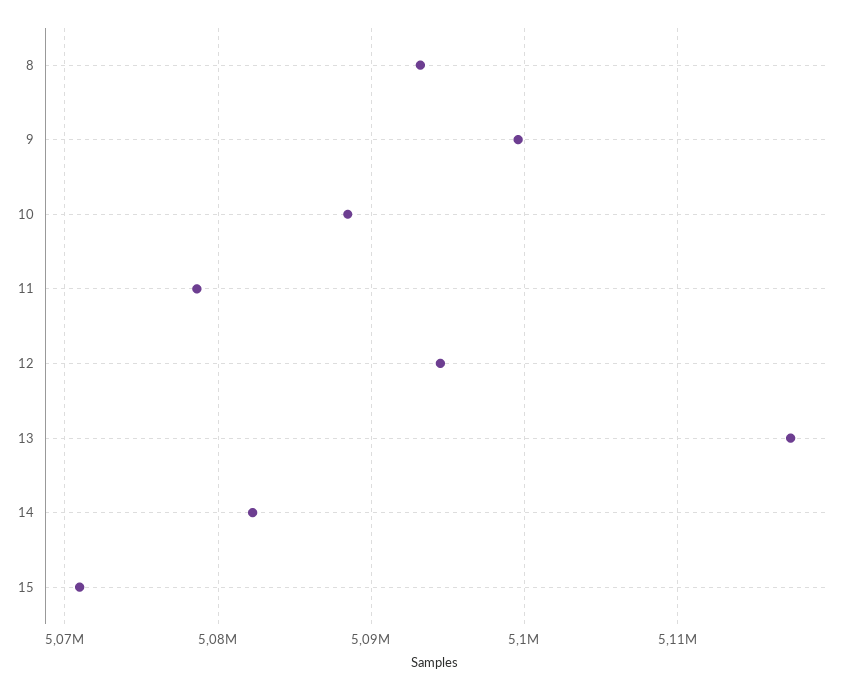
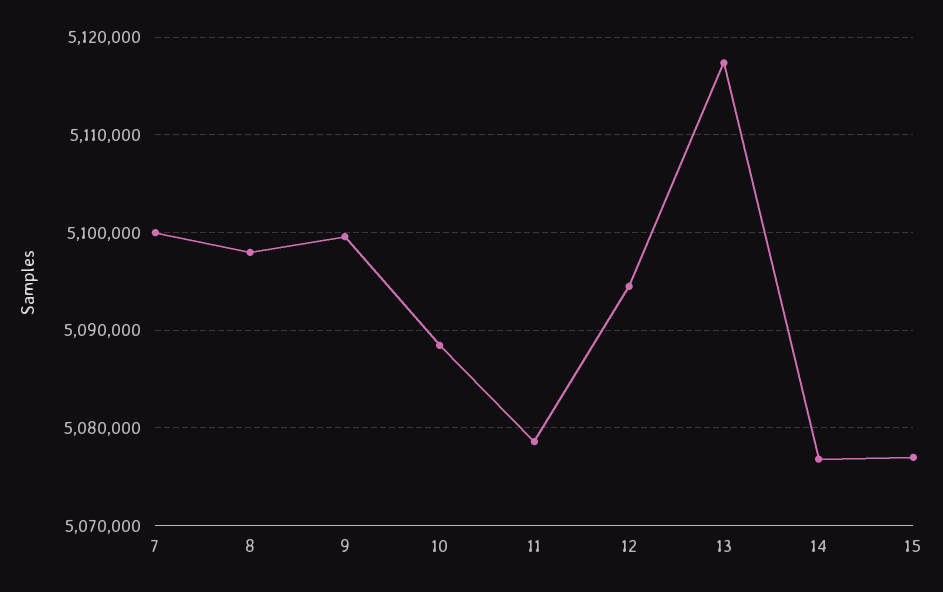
8: 5093000 -> 5098000
14: 5082000 -> 5077000
15: 5071000 -> 5077000
7: none -> 5100000

